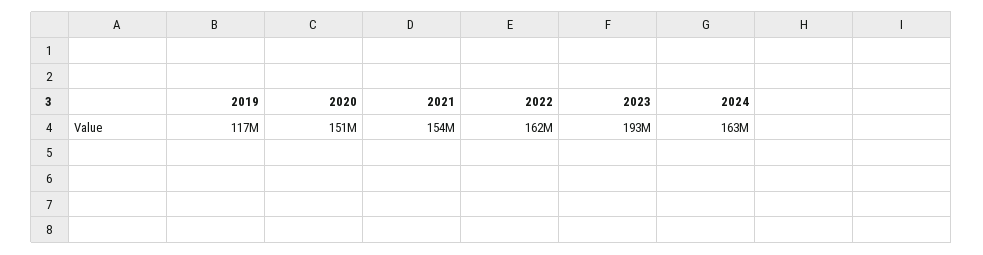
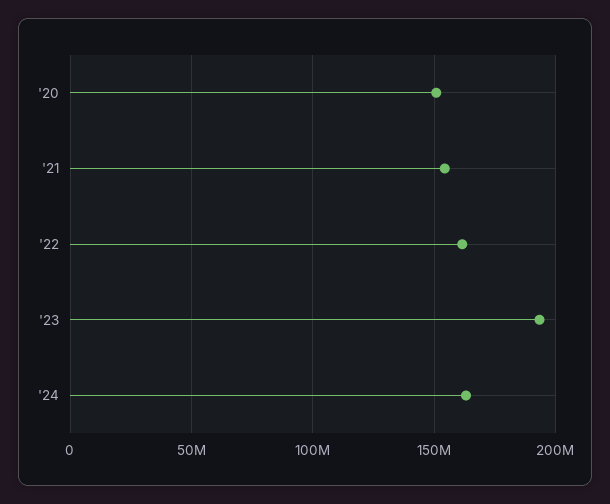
2019: 117000000 -> none

